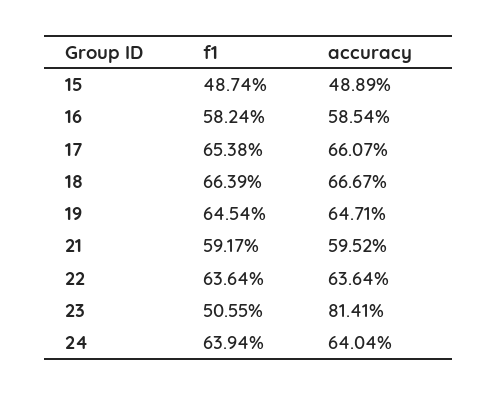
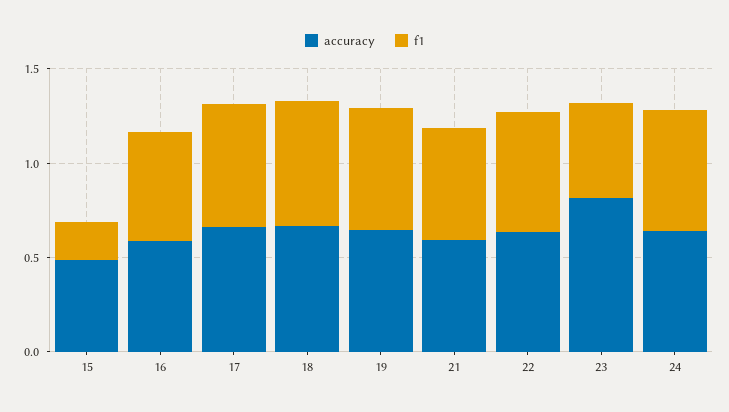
f1, 15: 0.4874 -> 0.2

